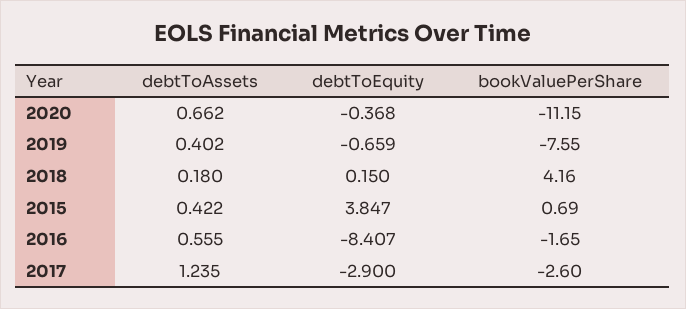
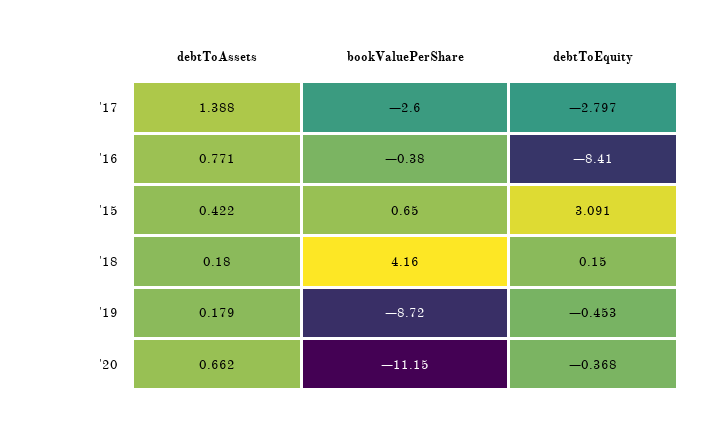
debtToAssets, 2019: 0.402 -> 0.179
debtToEquity, 2019: -0.659 -> -0.453
bookValuePerShare, 2019: -7.55 -> -8.72
debtToEquity, 2015: 3.847 -> 3.091
bookValuePerShare, 2015: 0.69 -> 0.65
debtToAssets, 2016: 0.555 -> 0.771
debtToEquity, 2016: -8.407 -> -8.41
bookValuePerShare, 2016: -1.65 -> -0.38
debtToAssets, 2017: 1.235 -> 1.388
debtToEquity, 2017: -2.9 -> -2.797

